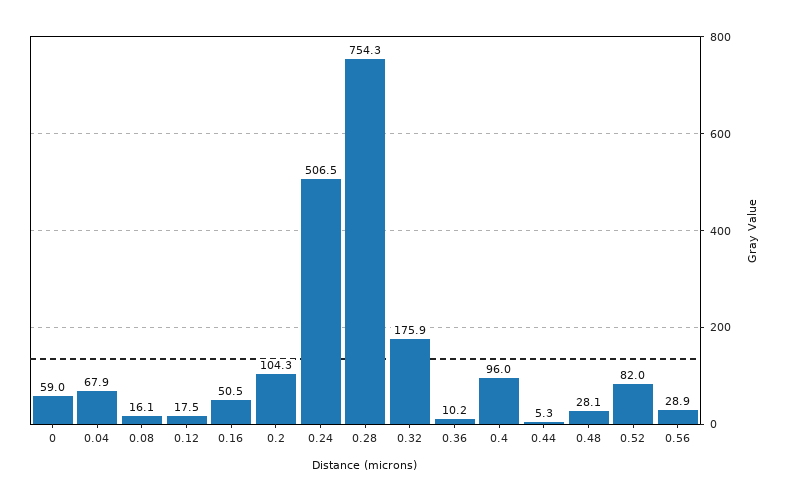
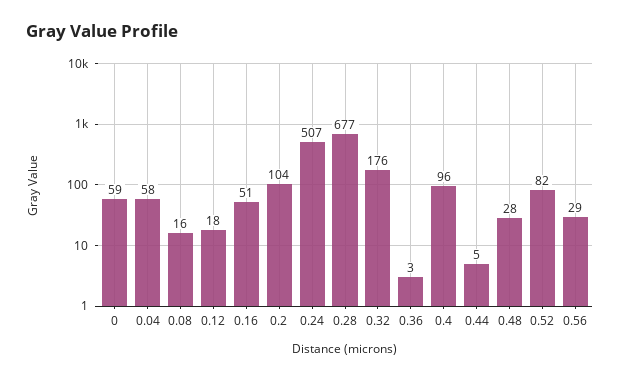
0.04: 67.9 -> 58
0.28: 754.3 -> 677
0.36: 10.2 -> 3

